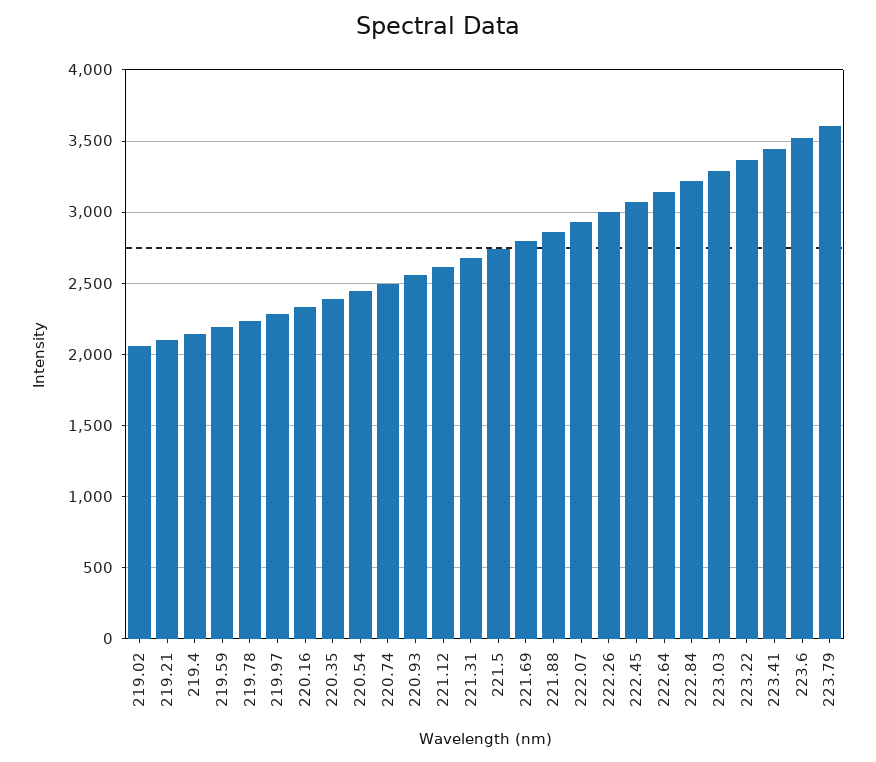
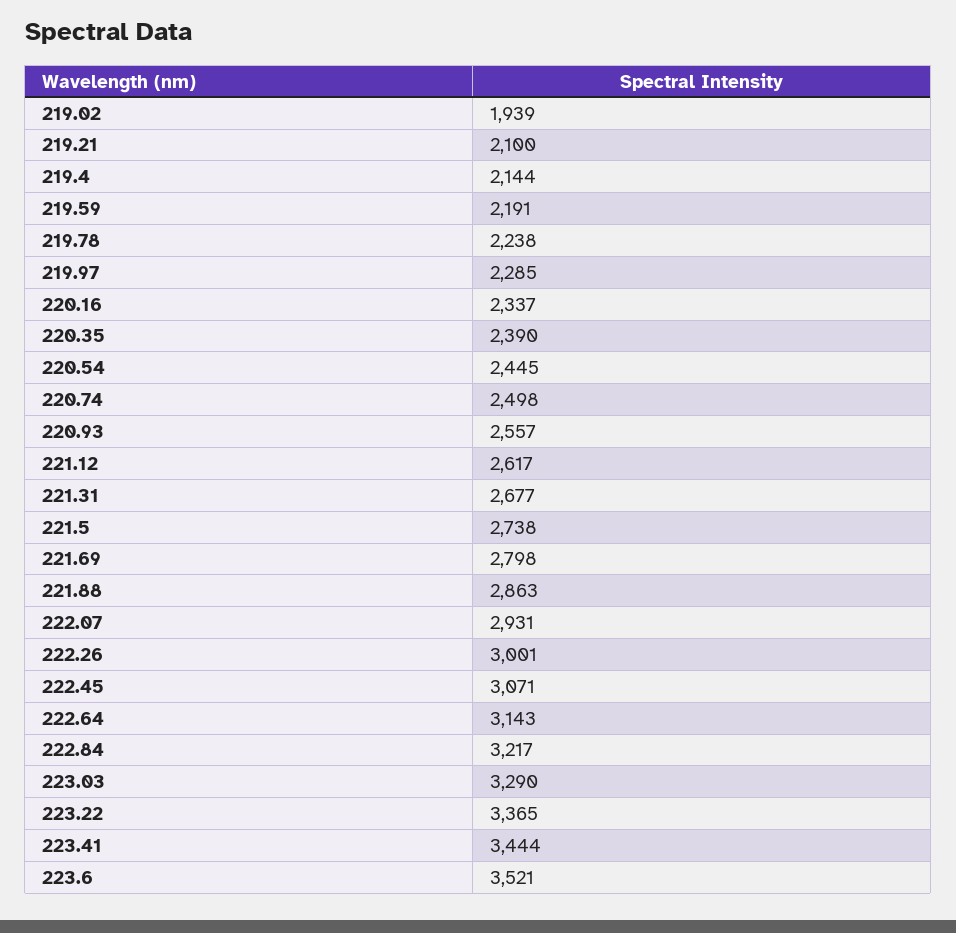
219.02: 2050 -> 1939
223.79: 3600 -> none

